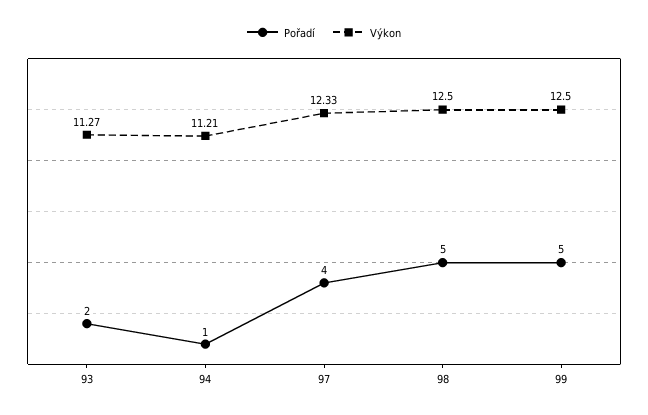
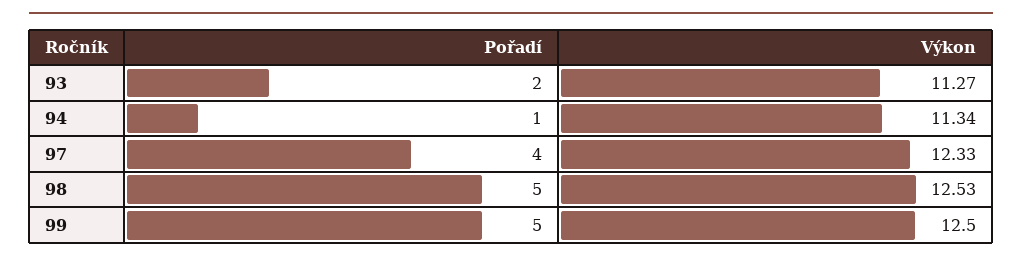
Výkon, 94: 11.21 -> 11.34
Výkon, 98: 12.5 -> 12.53

